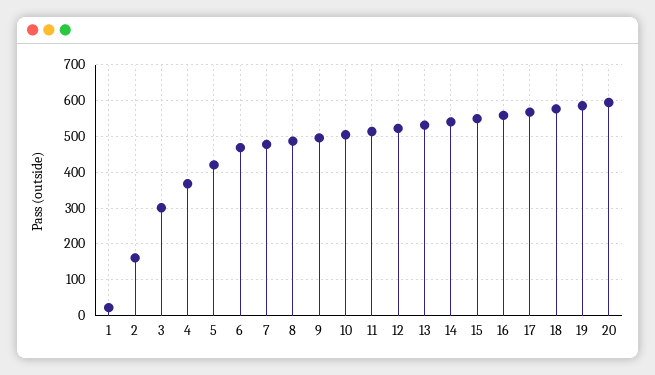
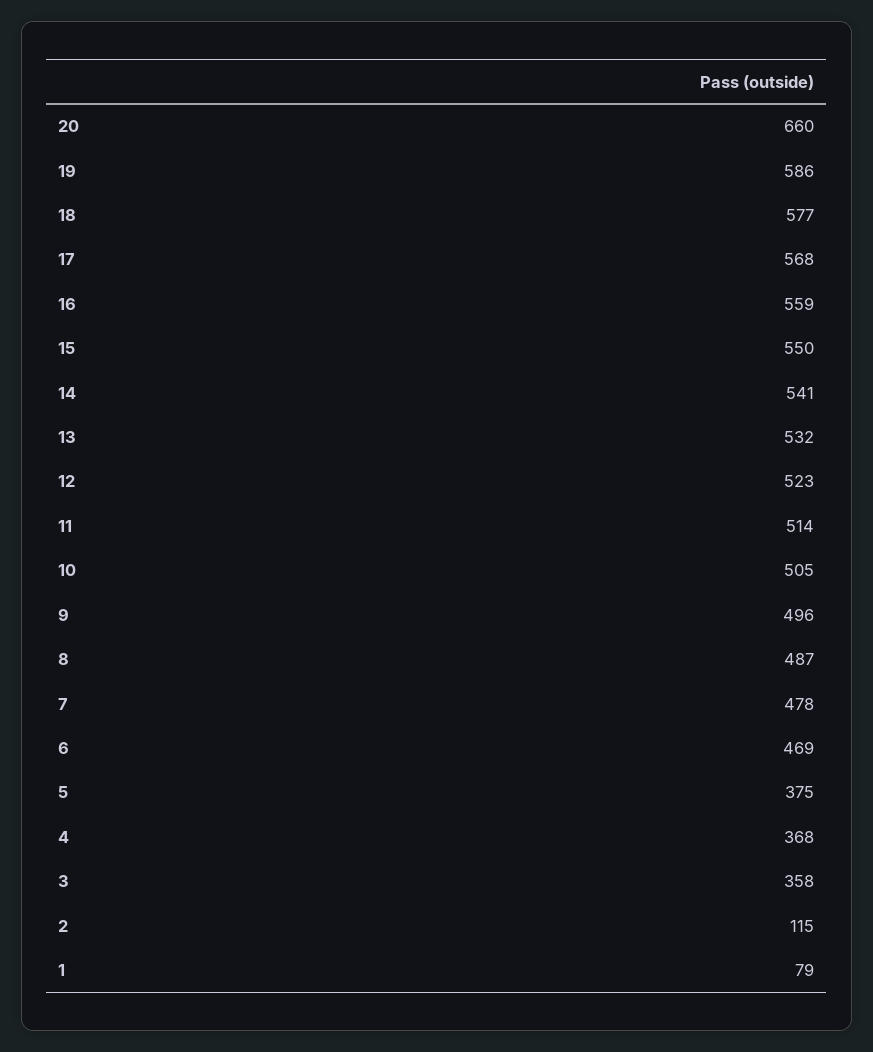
1: 20 -> 79
2: 160 -> 115
3: 300 -> 358
5: 420 -> 375
20: 600 -> 660

